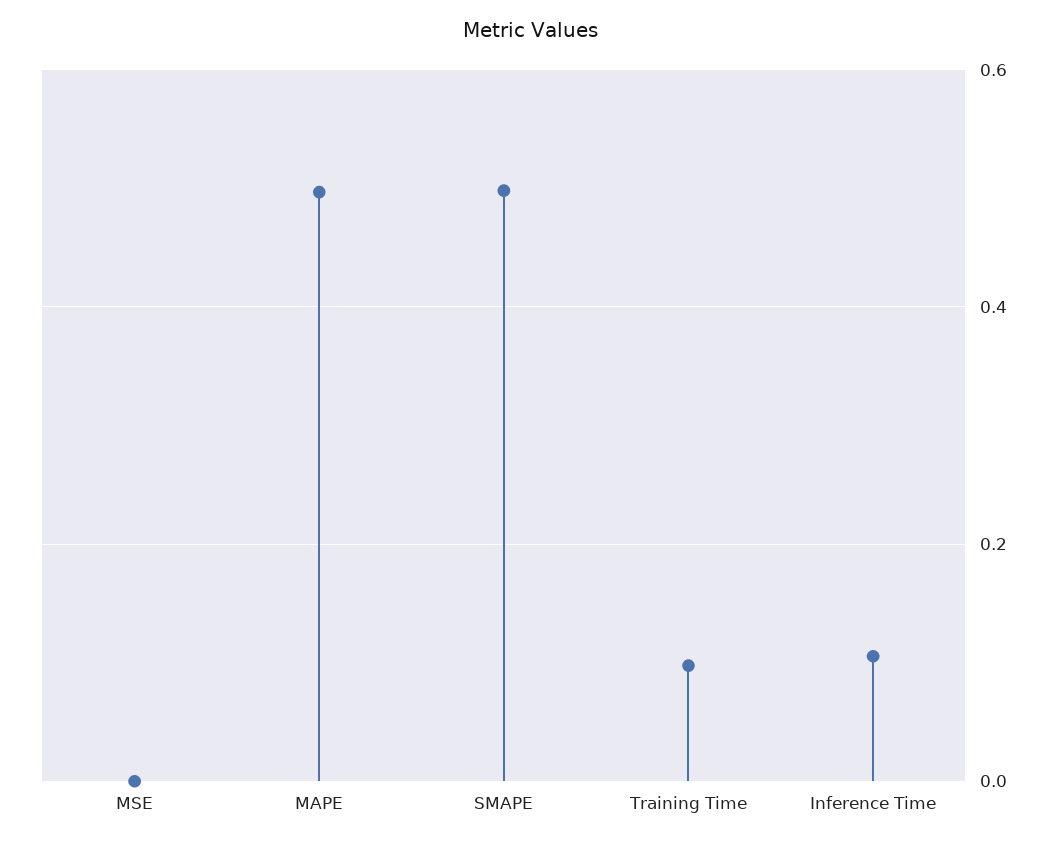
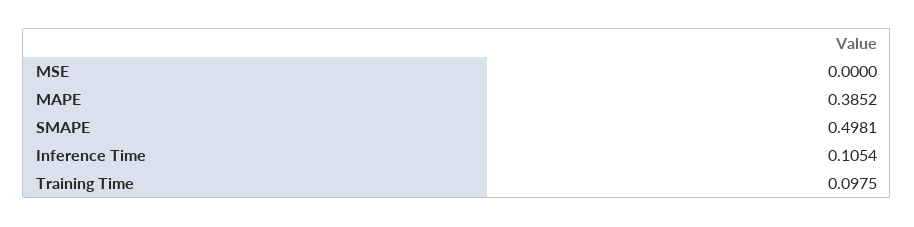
MAPE: 0.5 -> 0.3852

